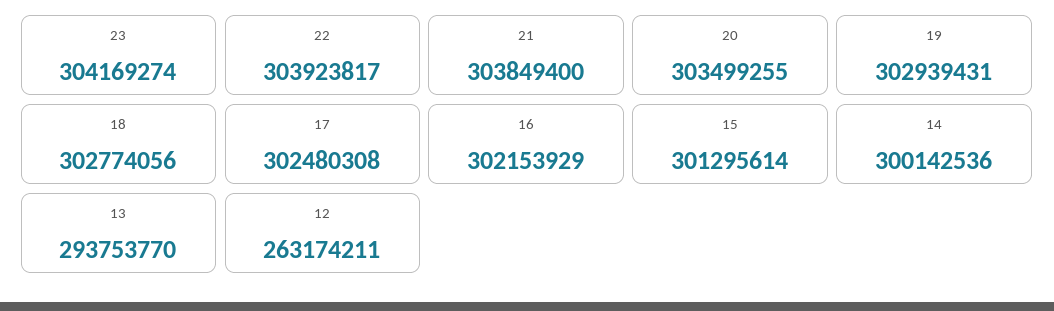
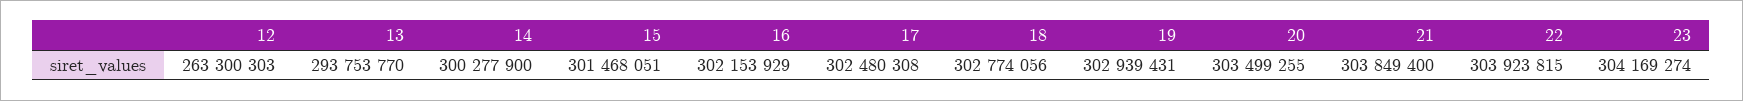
22: 303923817 -> 303923815
15: 301295614 -> 301468051
14: 300142536 -> 300277900
12: 263174211 -> 263300303

